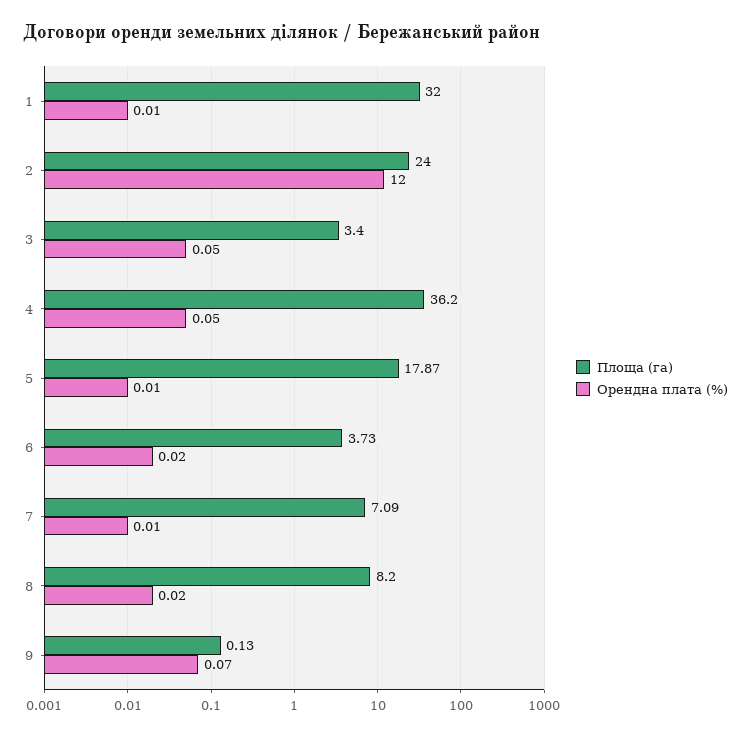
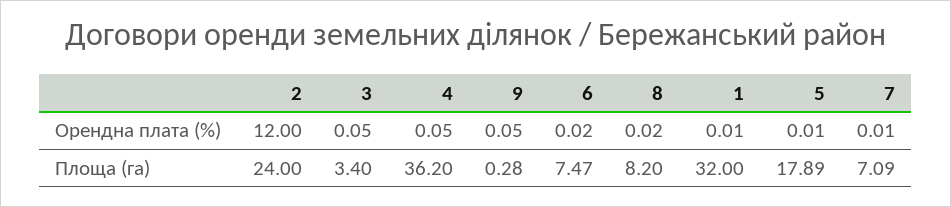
Площа (га), 5: 17.87 -> 17.89
Площа (га), 6: 3.73 -> 7.47
Площа (га), 9: 0.13 -> 0.28
Орендна плата (%), 9: 0.07 -> 0.05

